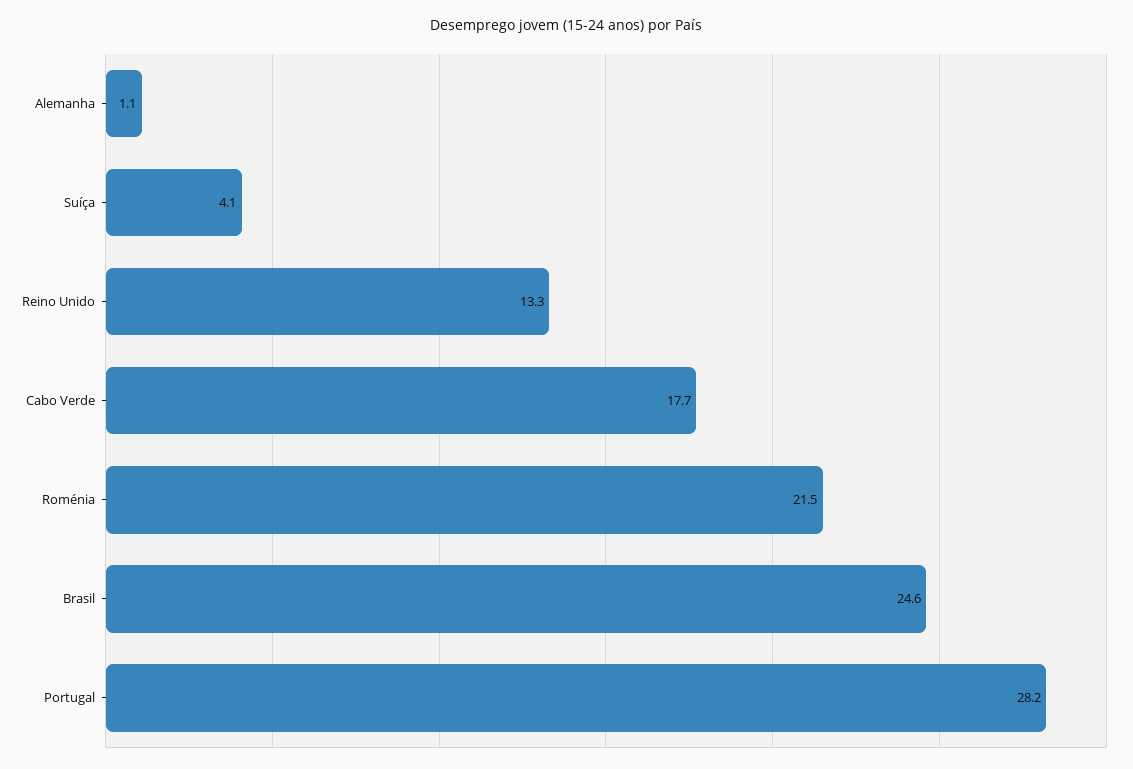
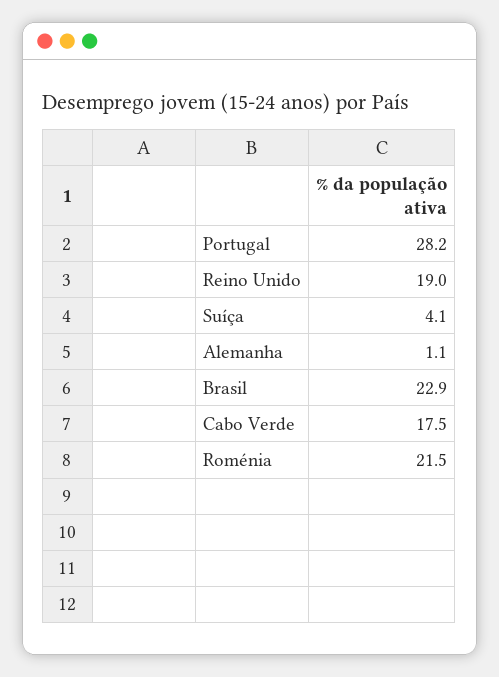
Reino Unido: 13.3 -> 19
Cabo Verde: 17.7 -> 17.5
Brasil: 24.6 -> 22.9

